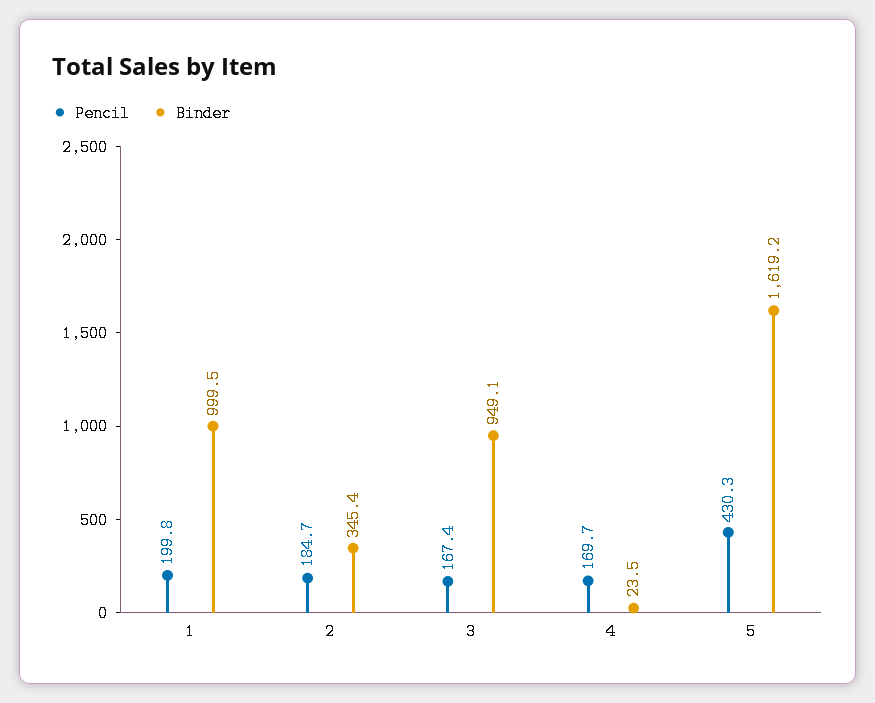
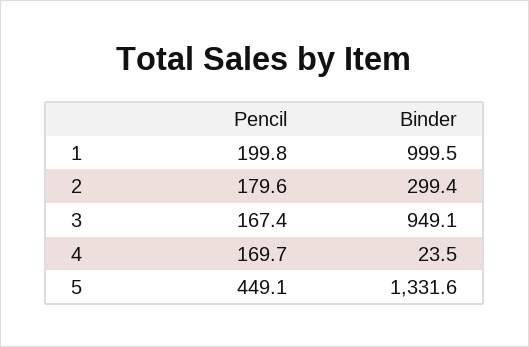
Pencil, 2: 184.7 -> 179.6
Binder, 2: 345.4 -> 299.4
Pencil, 5: 430.3 -> 449.1
Binder, 5: 1619.2 -> 1331.6

